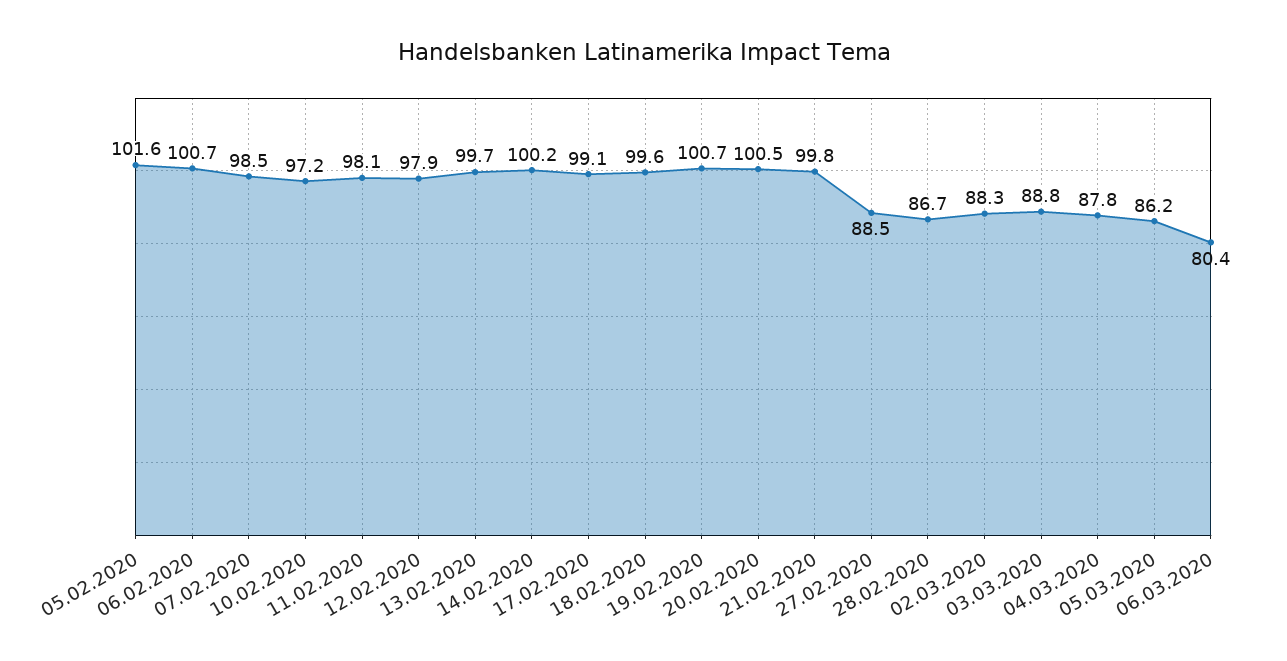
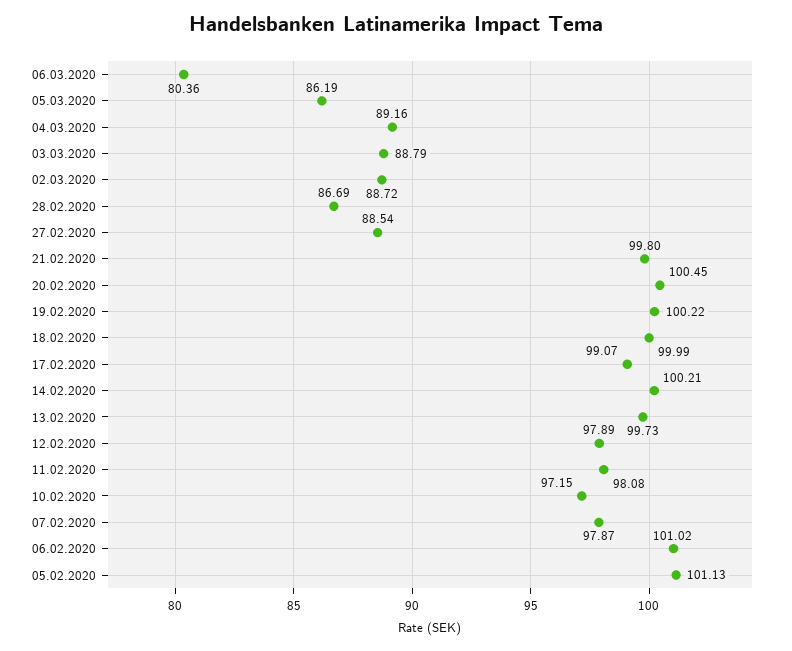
05.02.2020: 101.6 -> 101.13
06.02.2020: 100.7 -> 101.02
07.02.2020: 98.5 -> 97.87
18.02.2020: 99.6 -> 99.99
19.02.2020: 100.7 -> 100.22
02.03.2020: 88.3 -> 88.72
04.03.2020: 87.8 -> 89.16

